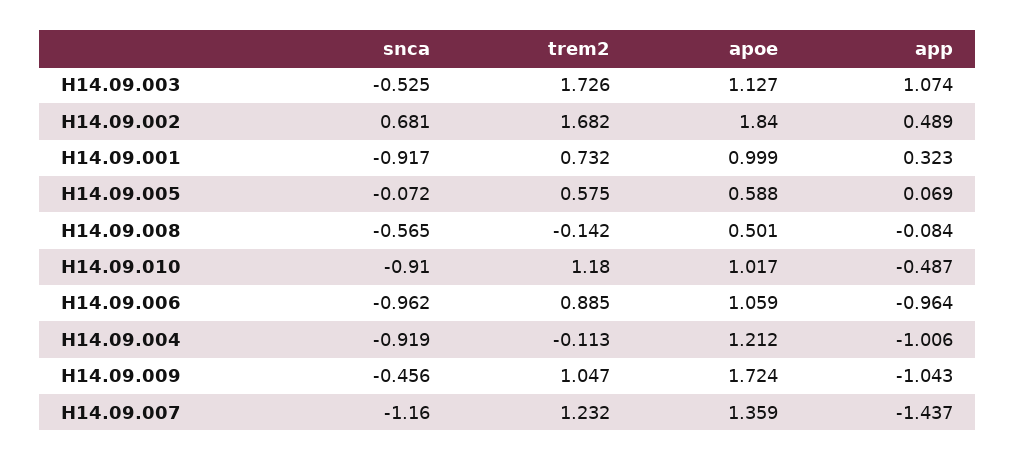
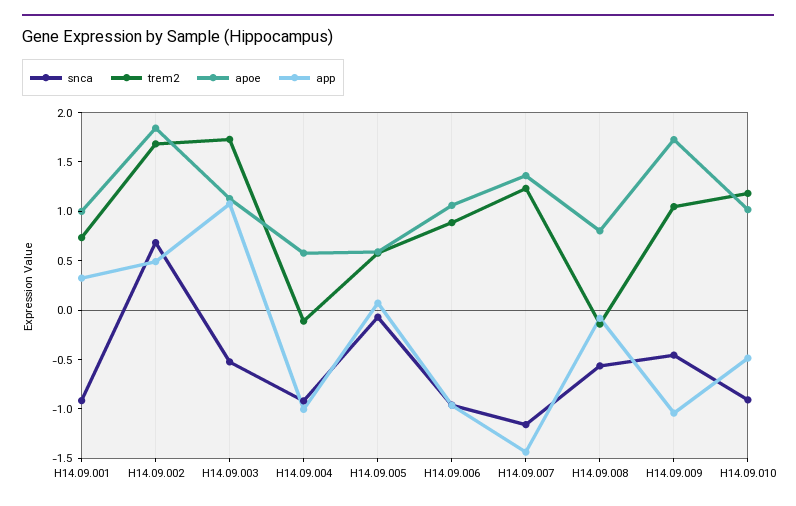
apoe, H14.09.008: 0.501 -> 0.8
apoe, H14.09.004: 1.212 -> 0.6

